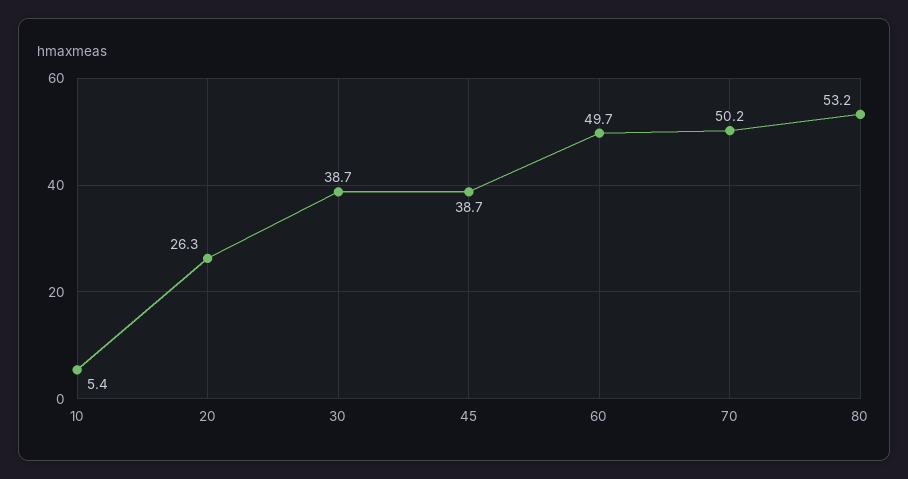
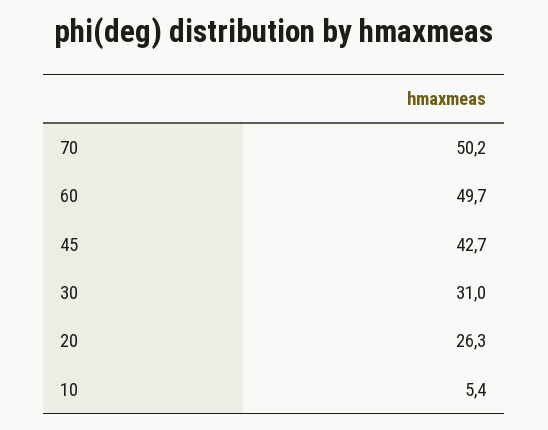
30: 38.7 -> 31
45: 38.7 -> 42.7
80: 53.2 -> none

